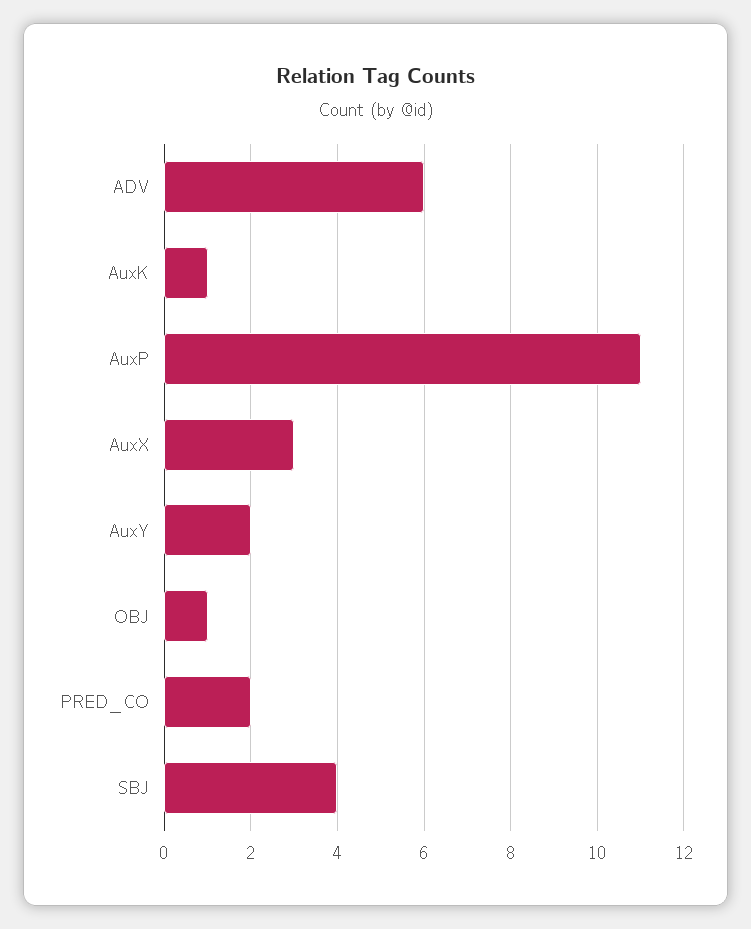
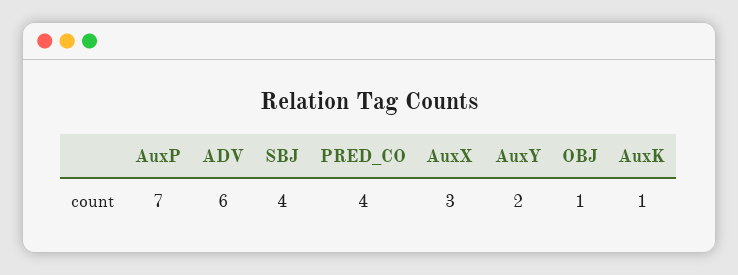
AuxP: 11 -> 7
PRED_CO: 2 -> 4

